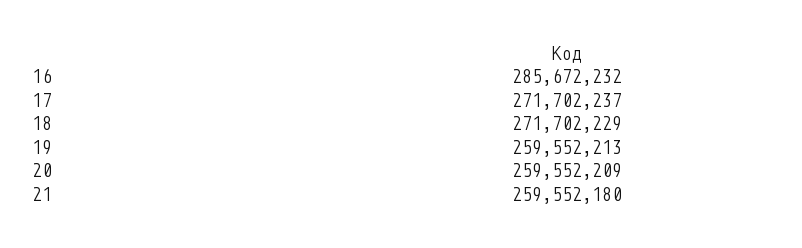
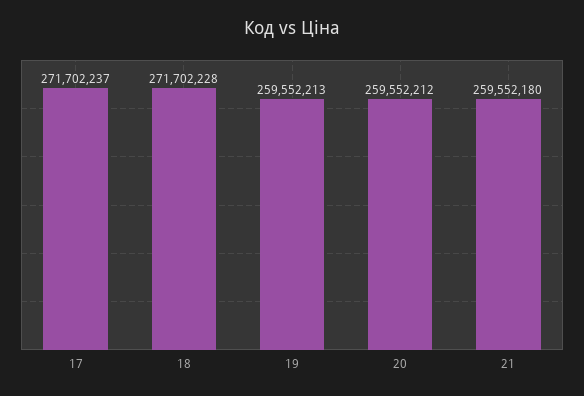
16: 285672232 -> none
18: 271702229 -> 271702228
20: 259552209 -> 259552212

